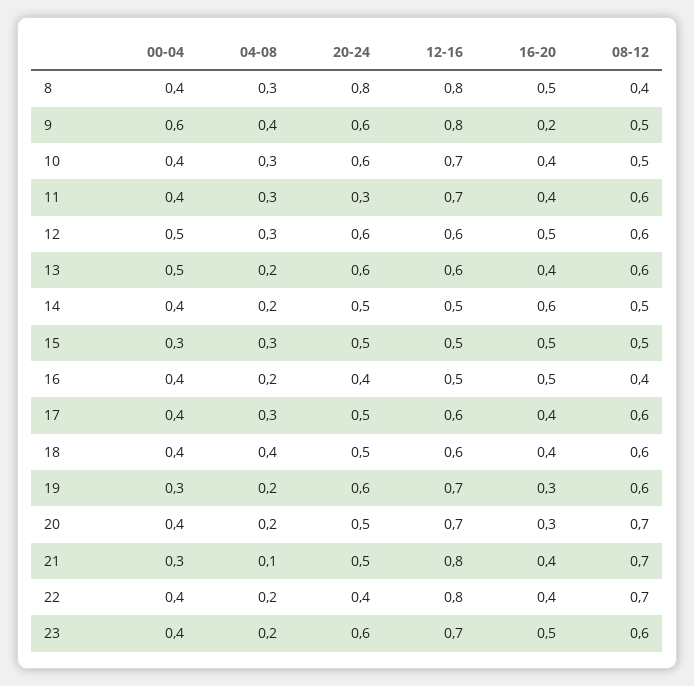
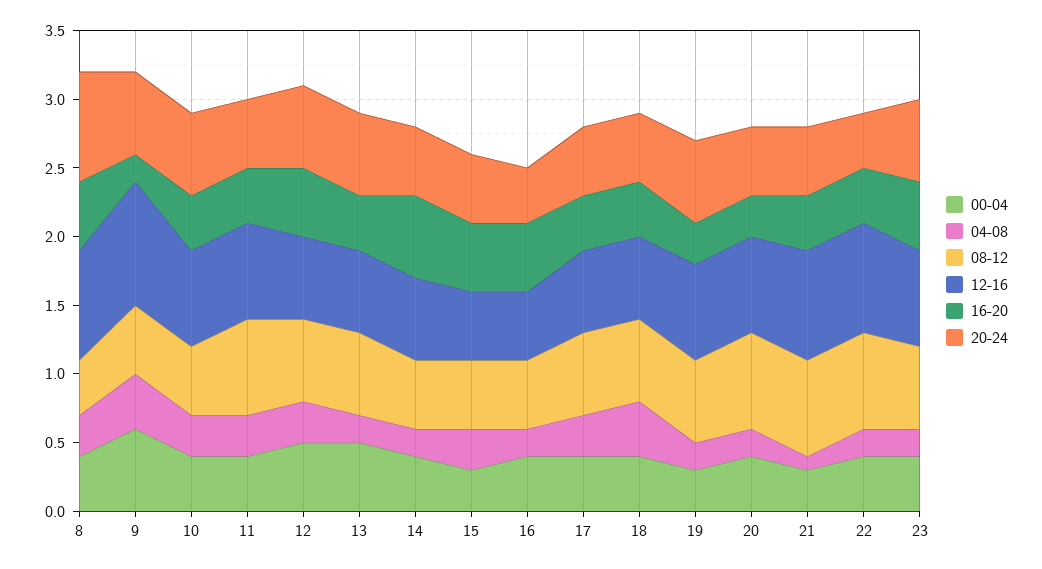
12-16, 9: 0.8 -> 0.9
20-24, 11: 0.3 -> 0.5
08-12, 11: 0.6 -> 0.7
12-16, 14: 0.5 -> 0.6
08-12, 16: 0.4 -> 0.5

